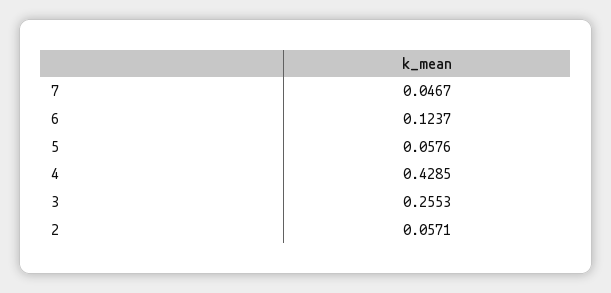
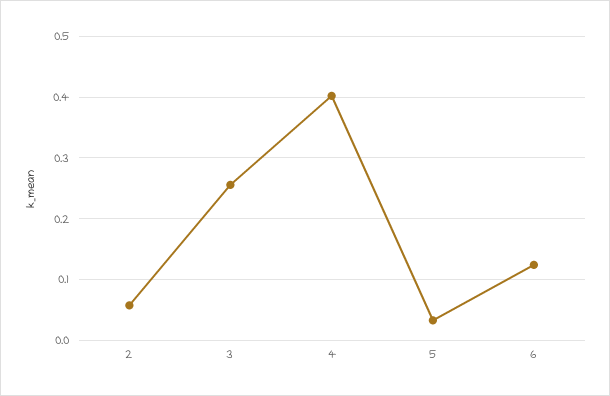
7: 0.0467 -> none
5: 0.0576 -> 0.03
4: 0.4285 -> 0.4

